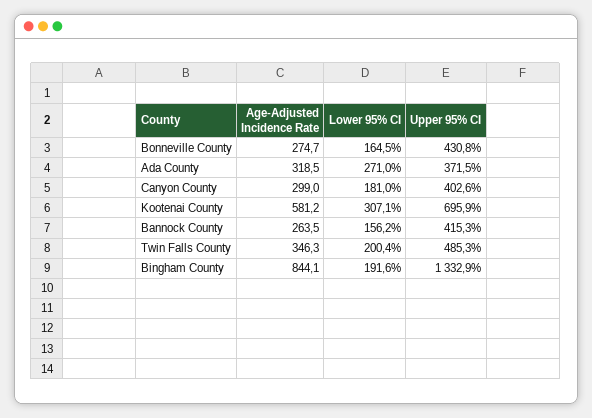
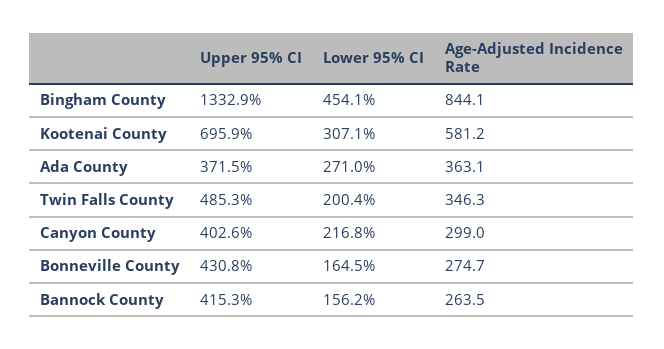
Age-Adjusted Incidence Rate, Ada County: 318.5 -> 363.1
Lower 95% CI, Canyon County: 181 -> 216.8
Lower 95% CI, Bingham County: 191.6 -> 454.1

